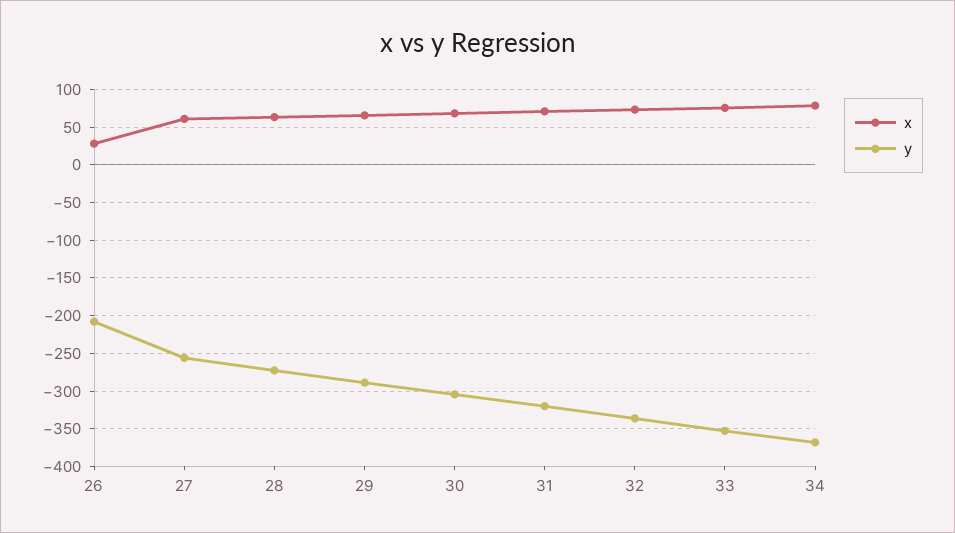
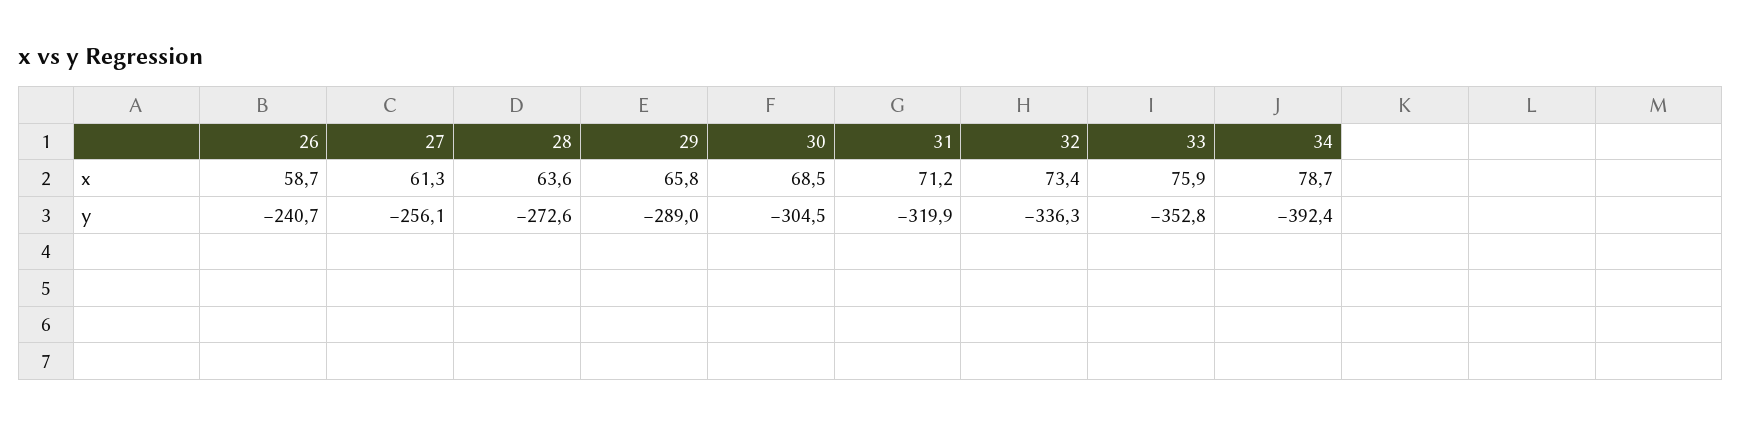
x, 26: 30 -> 58.7
y, 26: -210 -> -240.7
y, 34: -370 -> -392.4

